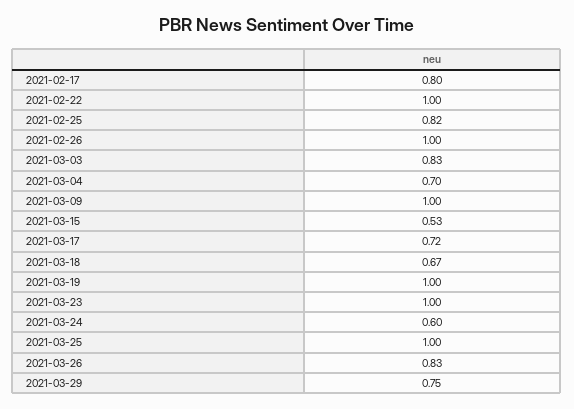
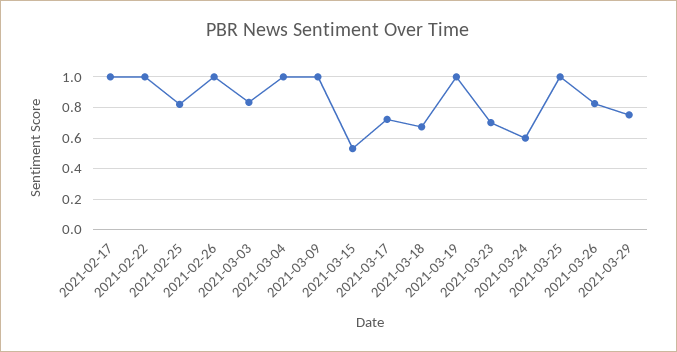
2021-02-17: 0.8 -> 1
2021-03-04: 0.7 -> 1
2021-03-23: 1 -> 0.7

